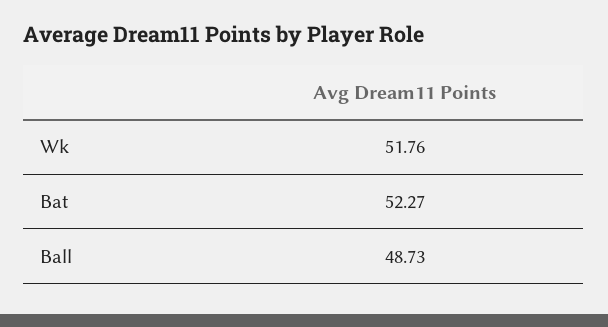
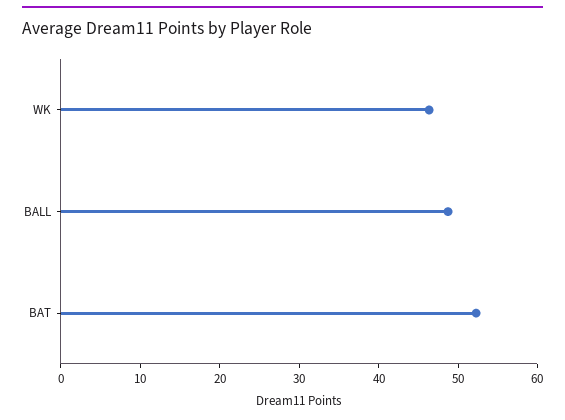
Wk: 51.76 -> 46

